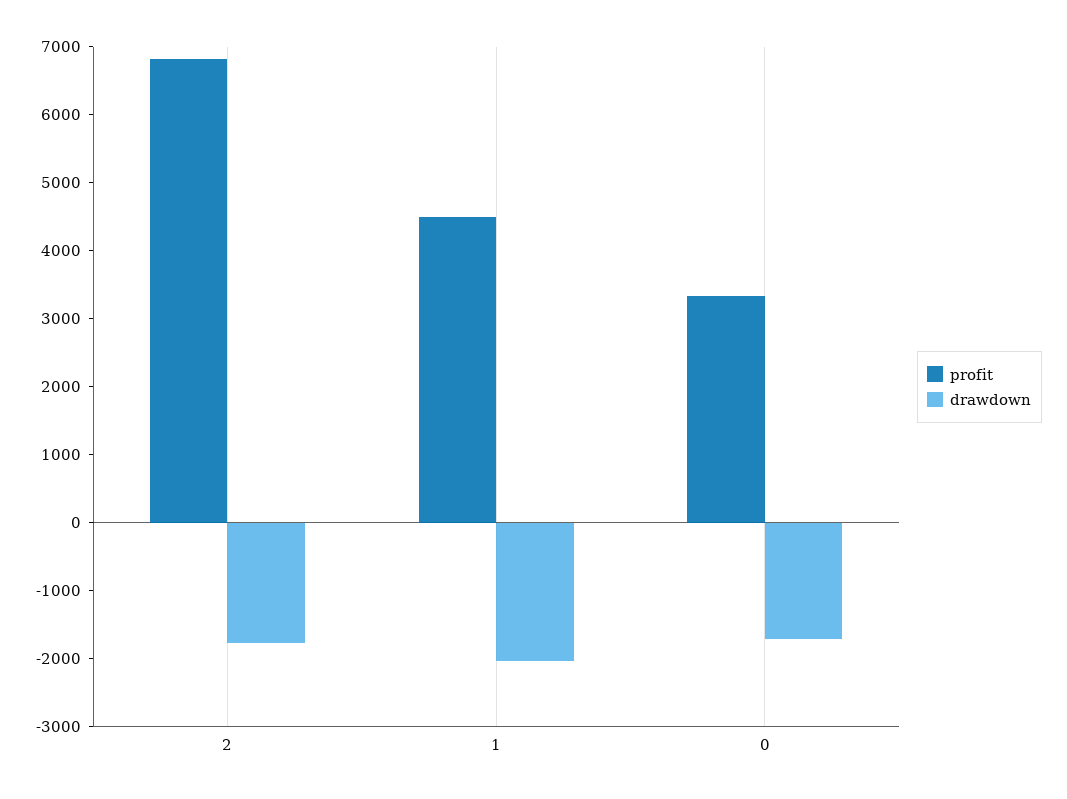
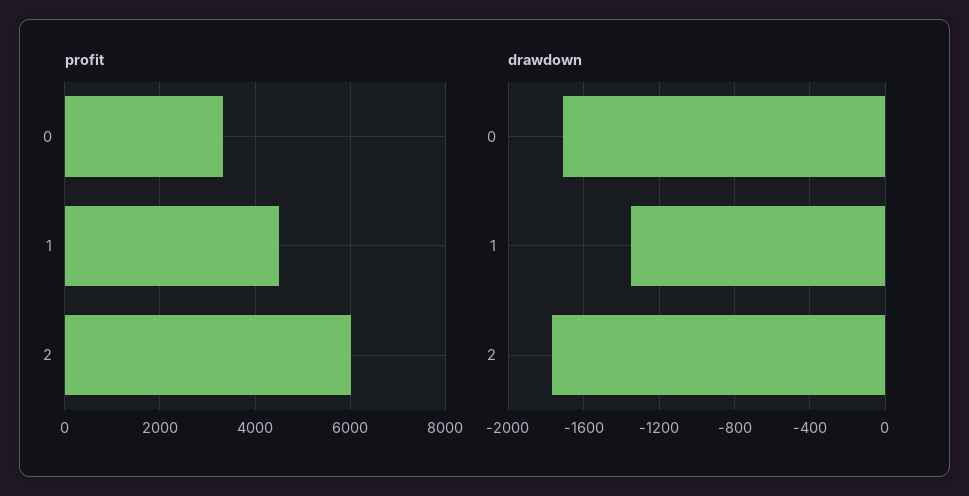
profit, 2: 6800 -> 6000
drawdown, 1: -2000 -> -1350

